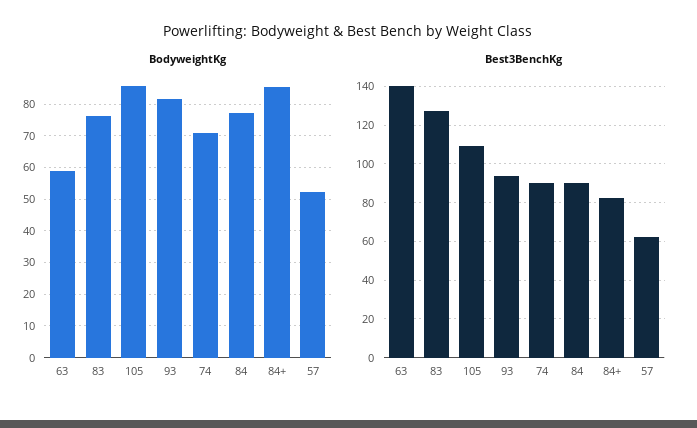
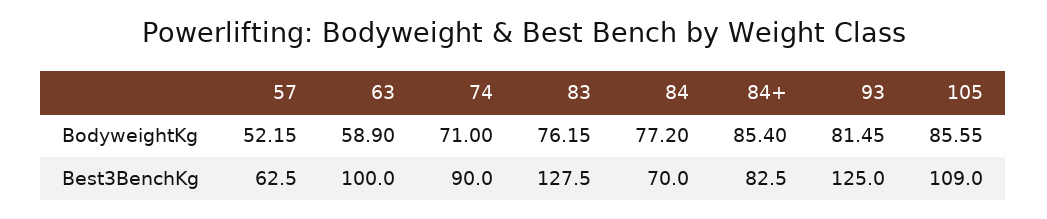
Best3BenchKg, 63: 140 -> 100
Best3BenchKg, 93: 95 -> 125
Best3BenchKg, 84: 90 -> 70

